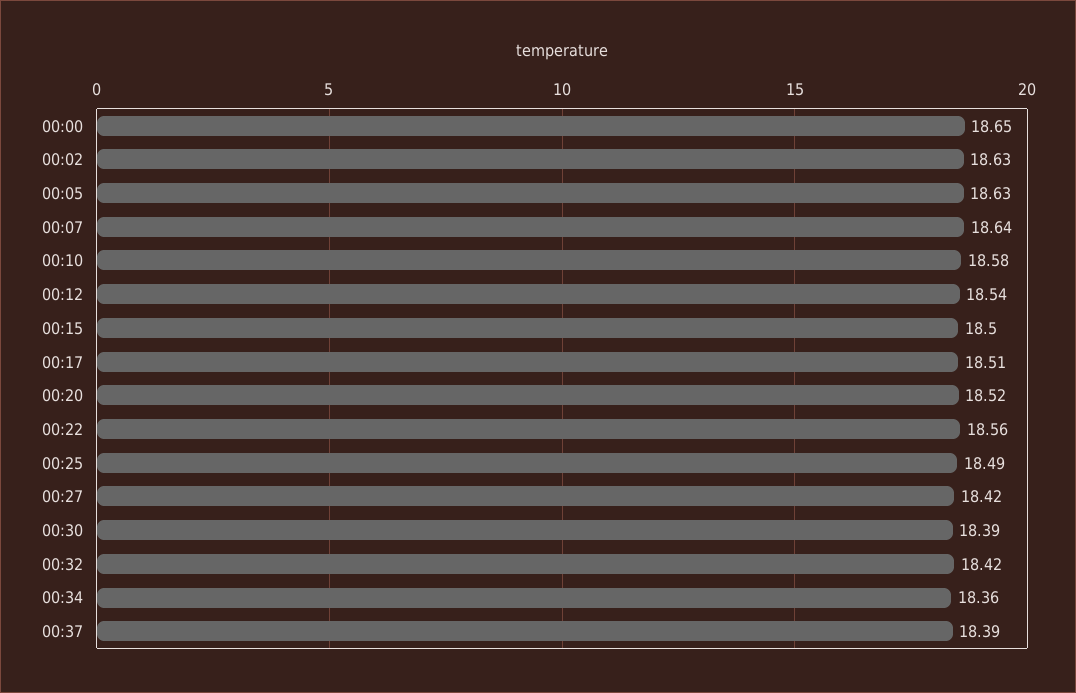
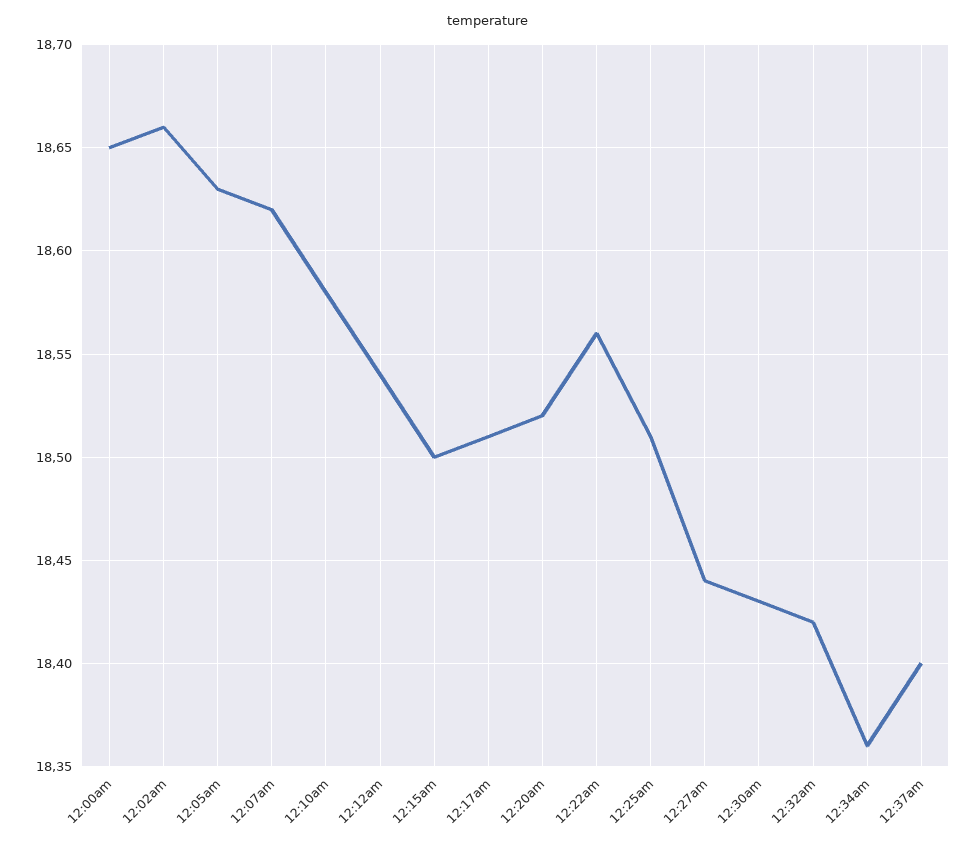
00:02: 18.63 -> 18.66
00:07: 18.64 -> 18.62
00:25: 18.49 -> 18.51
00:27: 18.42 -> 18.44
00:30: 18.39 -> 18.43
00:37: 18.39 -> 18.4

